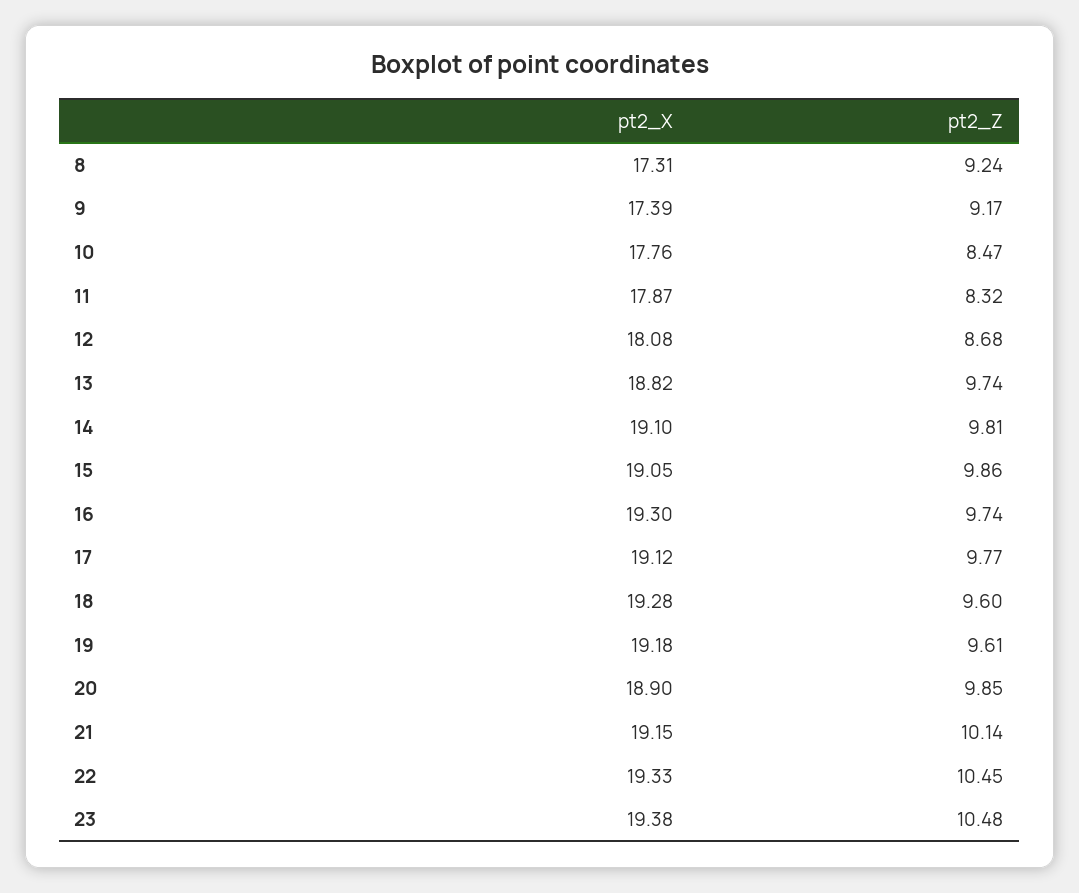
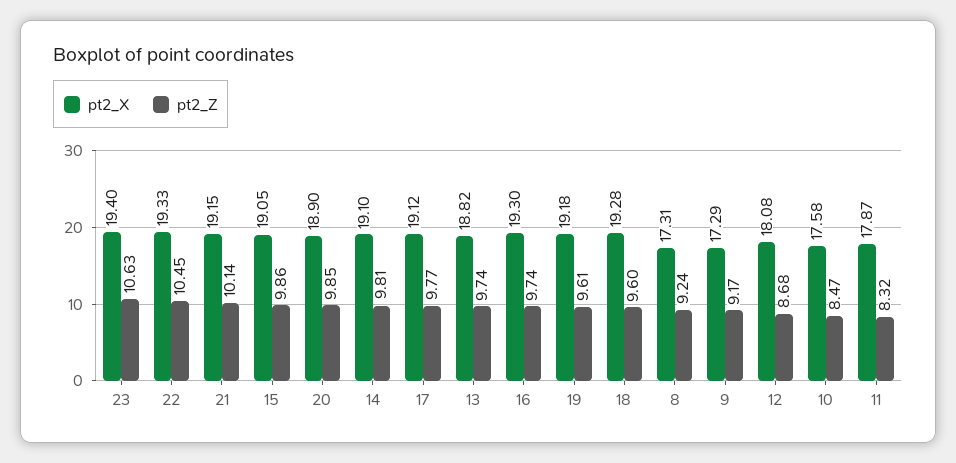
pt2_X, 9: 17.39 -> 17.29
pt2_X, 10: 17.76 -> 17.58
pt2_X, 23: 19.38 -> 19.4
pt2_Z, 23: 10.48 -> 10.63

